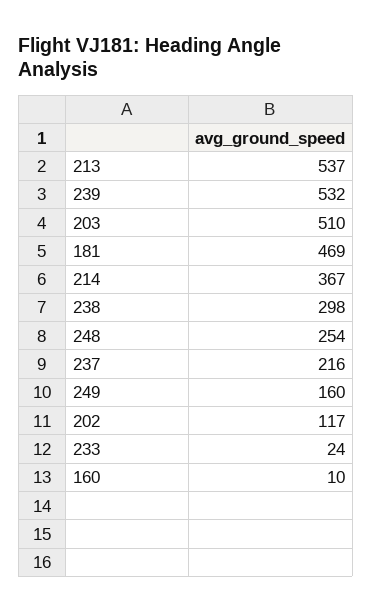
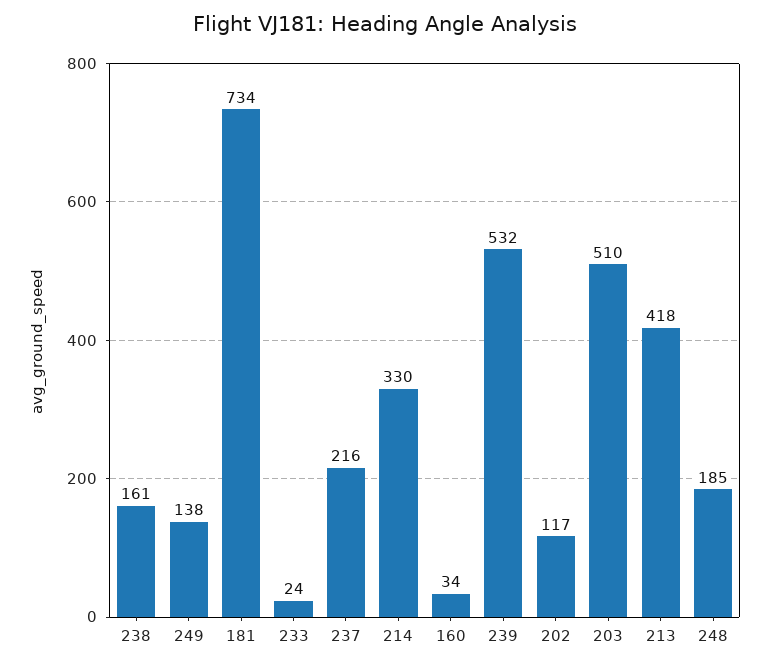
213: 537 -> 418
181: 469 -> 734
214: 367 -> 330
238: 298 -> 161
248: 254 -> 185
249: 160 -> 138
160: 10 -> 34

